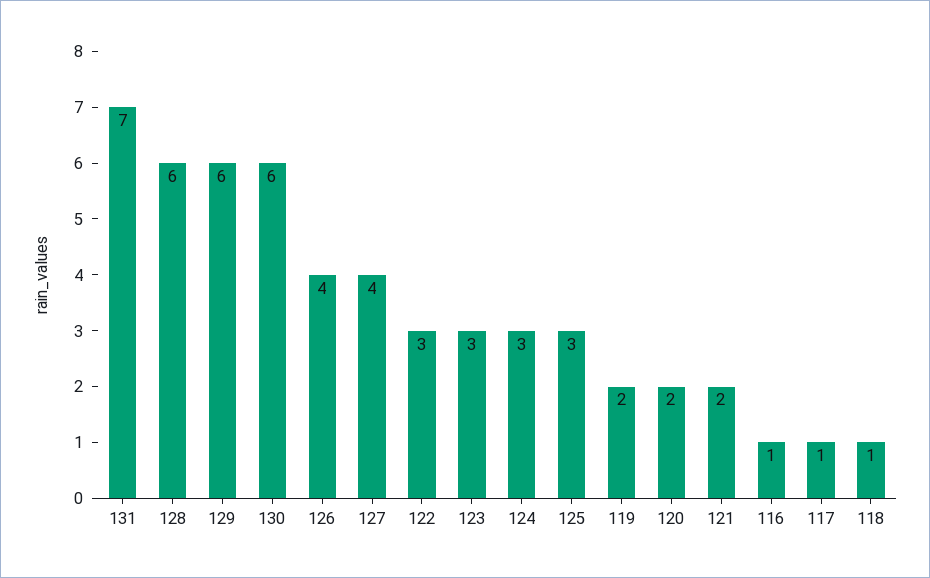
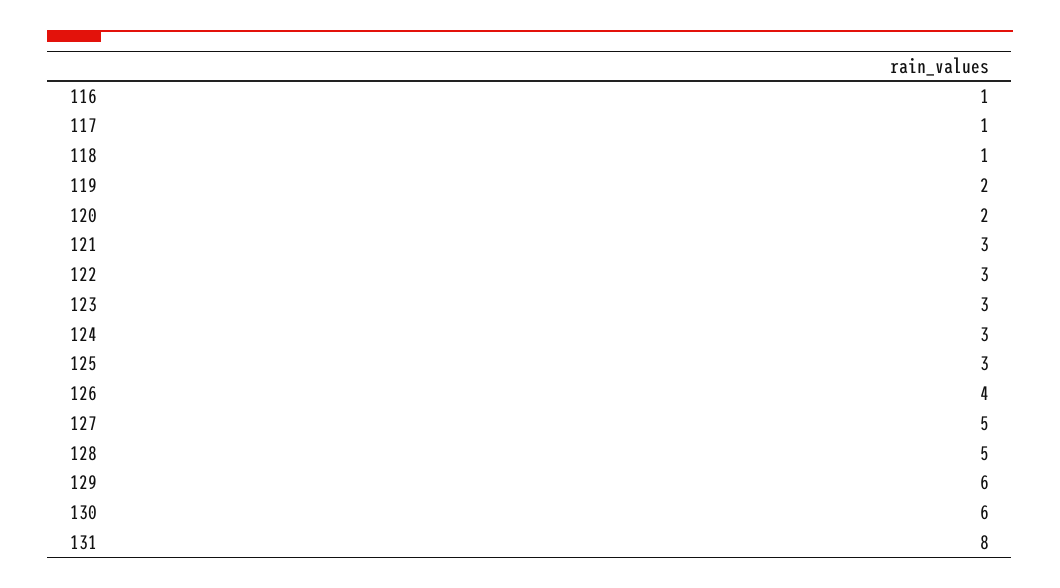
131: 7 -> 8
128: 6 -> 5
127: 4 -> 5
121: 2 -> 3

